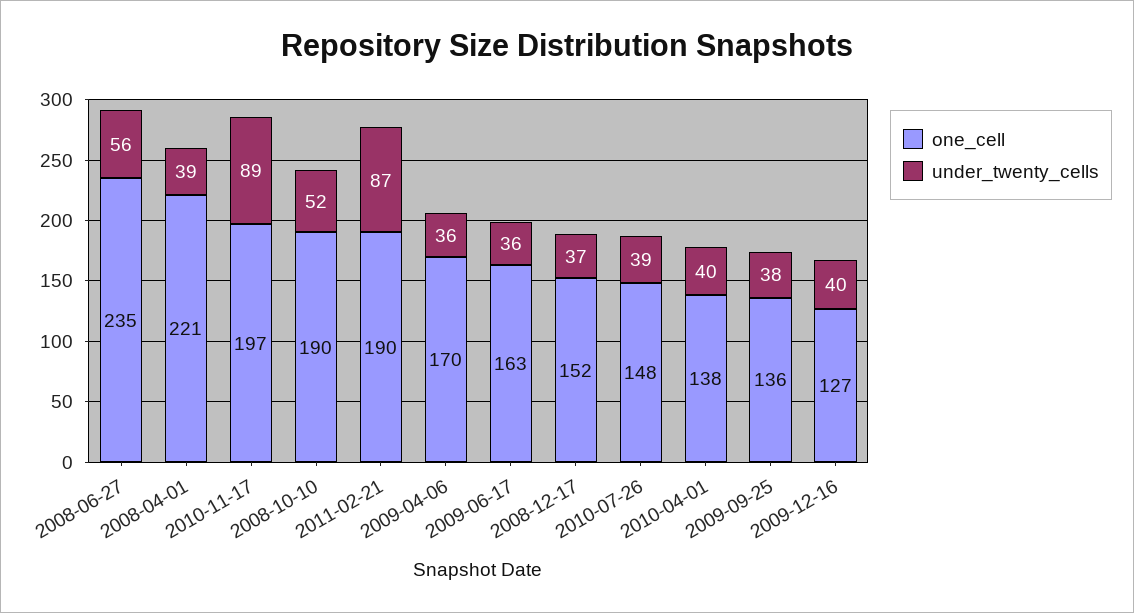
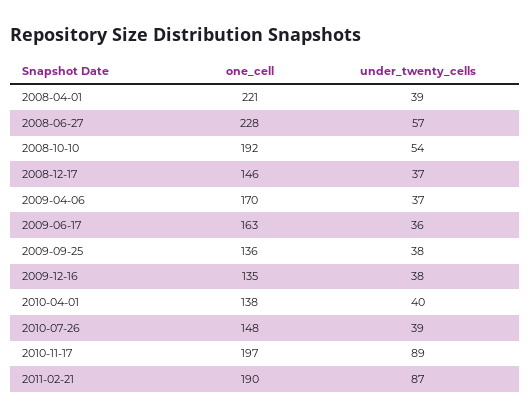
one_cell, 2008-06-27: 235 -> 228
under_twenty_cells, 2008-06-27: 56 -> 57
one_cell, 2008-10-10: 190 -> 192
under_twenty_cells, 2008-10-10: 52 -> 54
under_twenty_cells, 2009-04-06: 36 -> 37
one_cell, 2008-12-17: 152 -> 146
one_cell, 2009-12-16: 127 -> 135
under_twenty_cells, 2009-12-16: 40 -> 38

